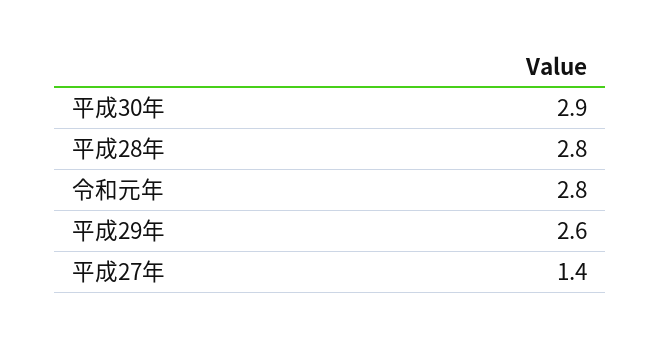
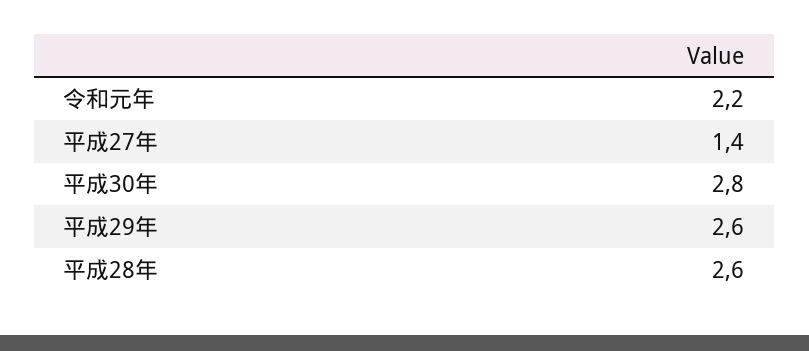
平成30年: 2.9 -> 2.8
平成28年: 2.8 -> 2.6
令和元年: 2.8 -> 2.2

